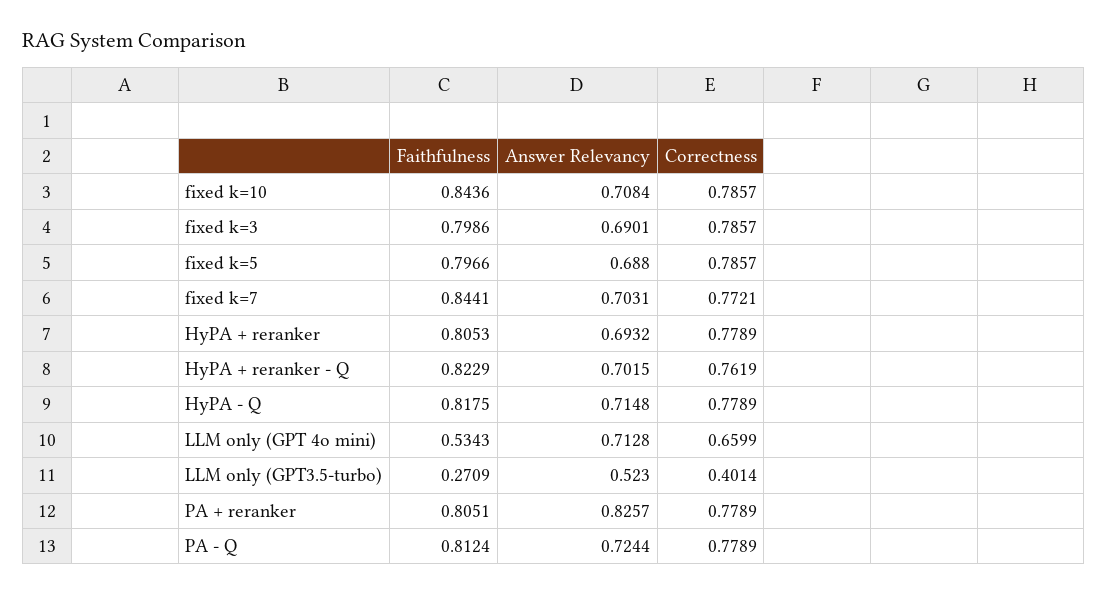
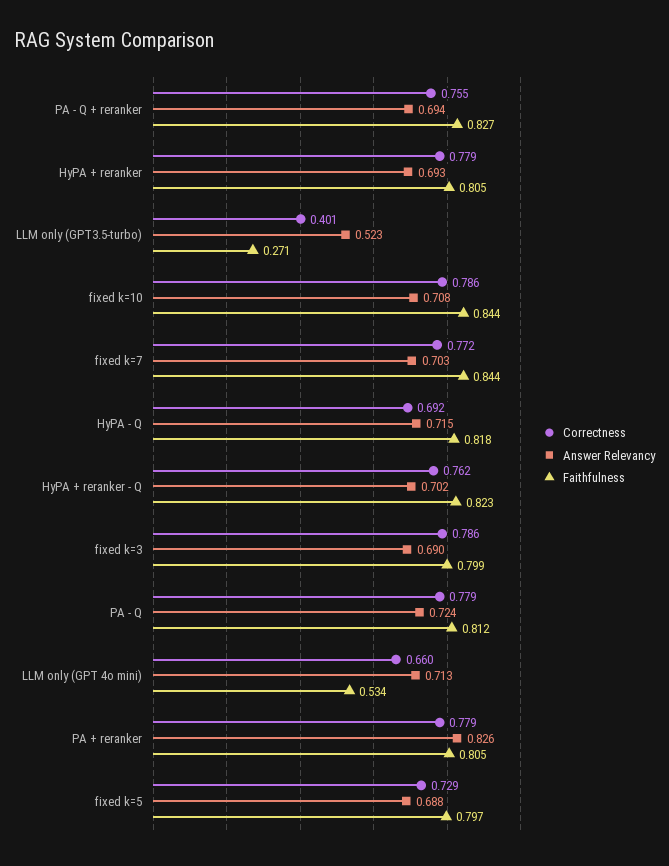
Correctness, fixed k=5: 0.7857 -> 0.729
Correctness, HyPA - Q: 0.7789 -> 0.692
Correctness, PA - Q + reranker: none -> 0.755
Answer Relevancy, PA - Q + reranker: none -> 0.694
Faithfulness, PA - Q + reranker: none -> 0.827

